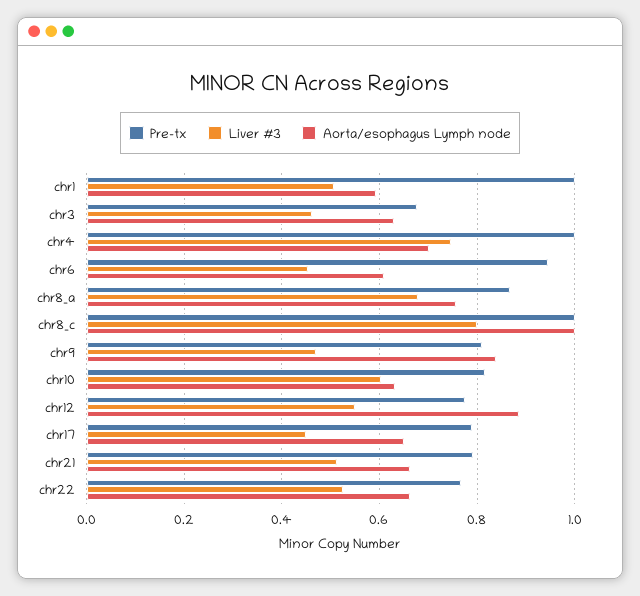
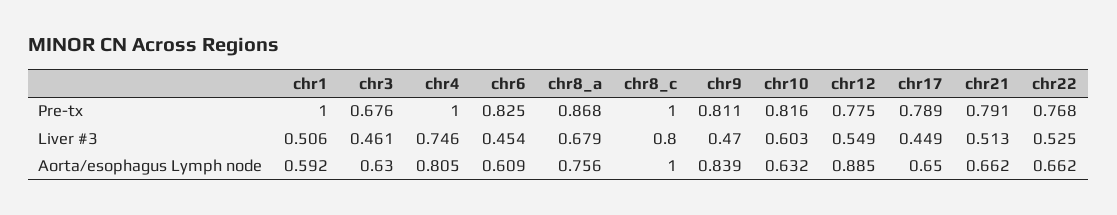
Aorta/esophagus Lymph node, chr4: 0.7 -> 0.805
Pre-tx, chr6: 0.94 -> 0.825

